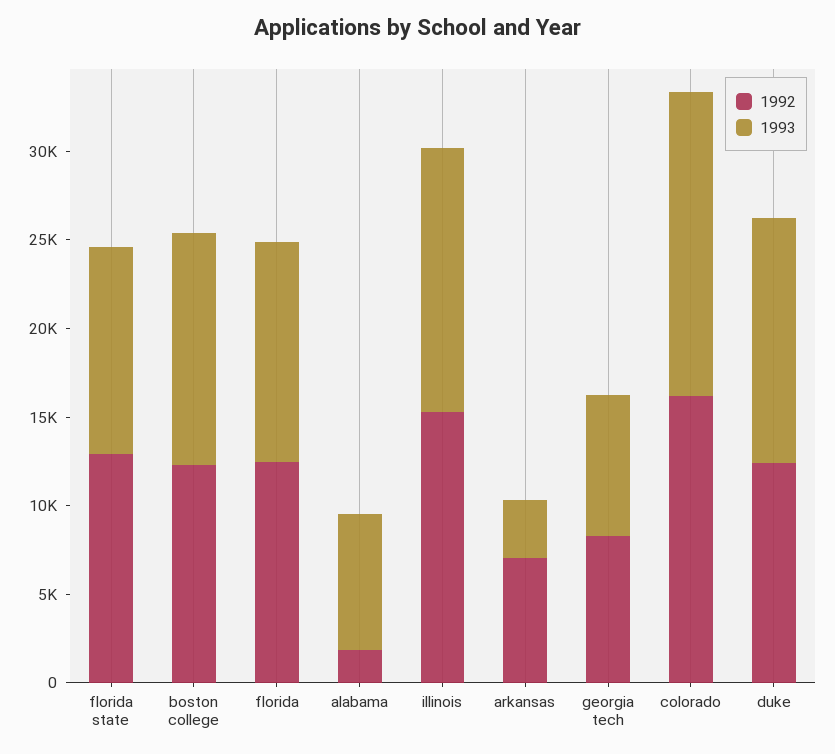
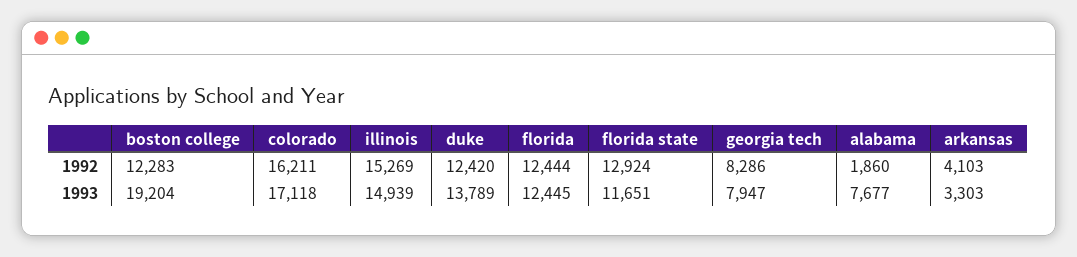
1993, boston college: 13000 -> 19204
1992, arkansas: 7000 -> 4103

